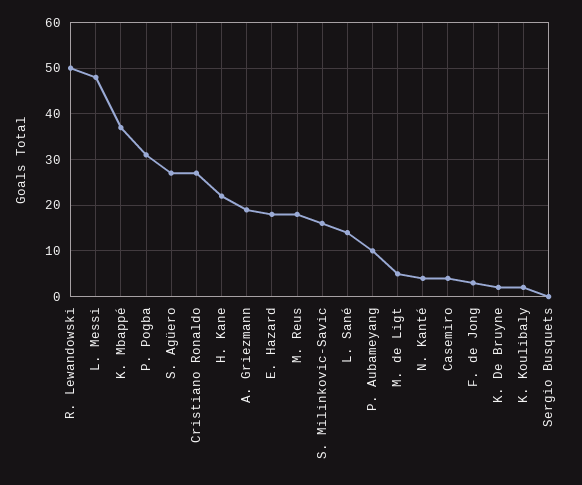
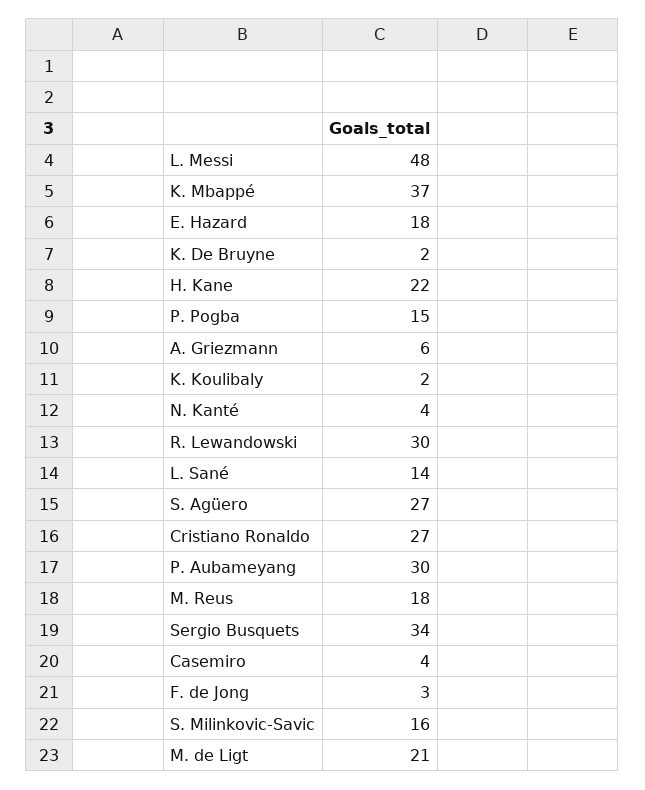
R. Lewandowski: 50 -> 30
P. Pogba: 30 -> 15
A. Griezmann: 20 -> 6
P. Aubameyang: 10 -> 30
M. de Ligt: 5 -> 21
Sergio Busquets: 0 -> 34

